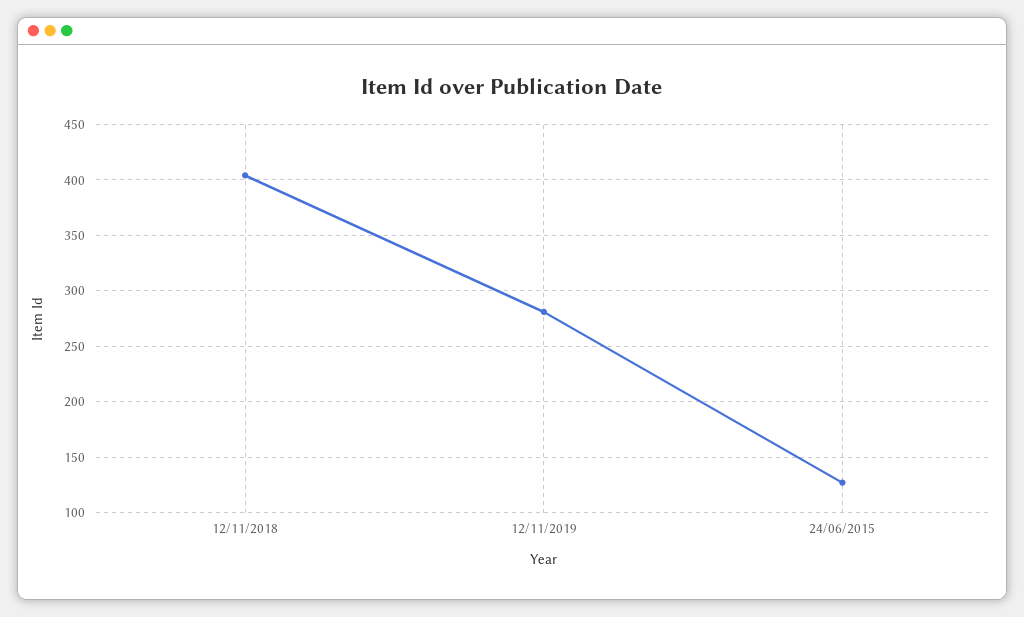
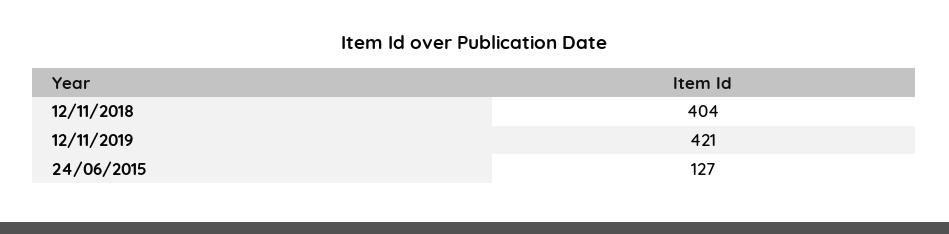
12/11/2019: 280 -> 421

